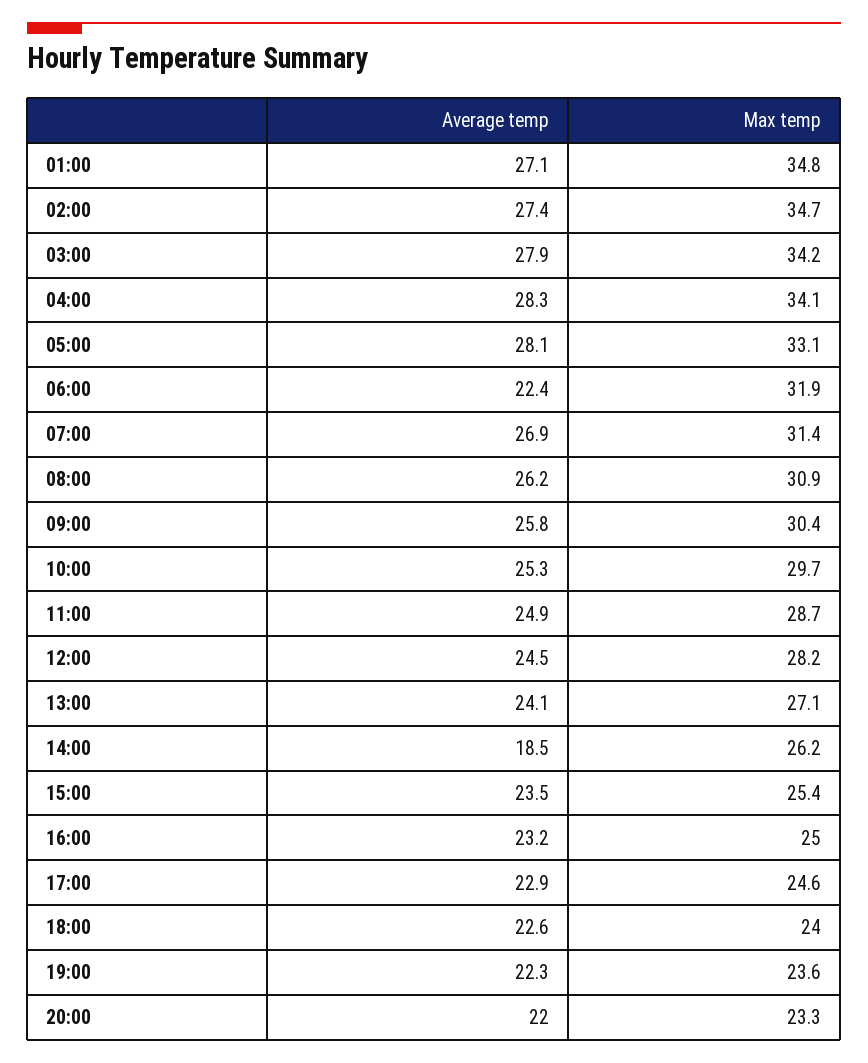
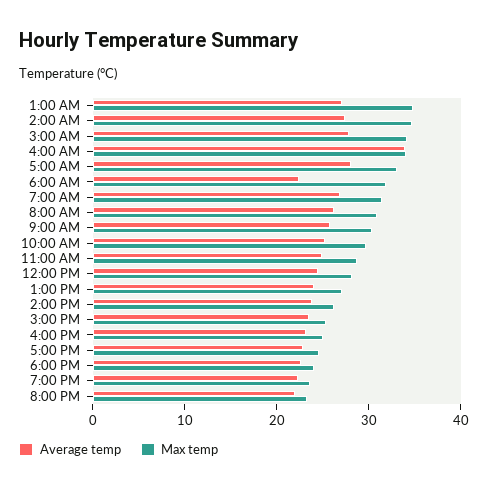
Average temp, 04:00: 28.3 -> 34
Average temp, 14:00: 18.5 -> 24

